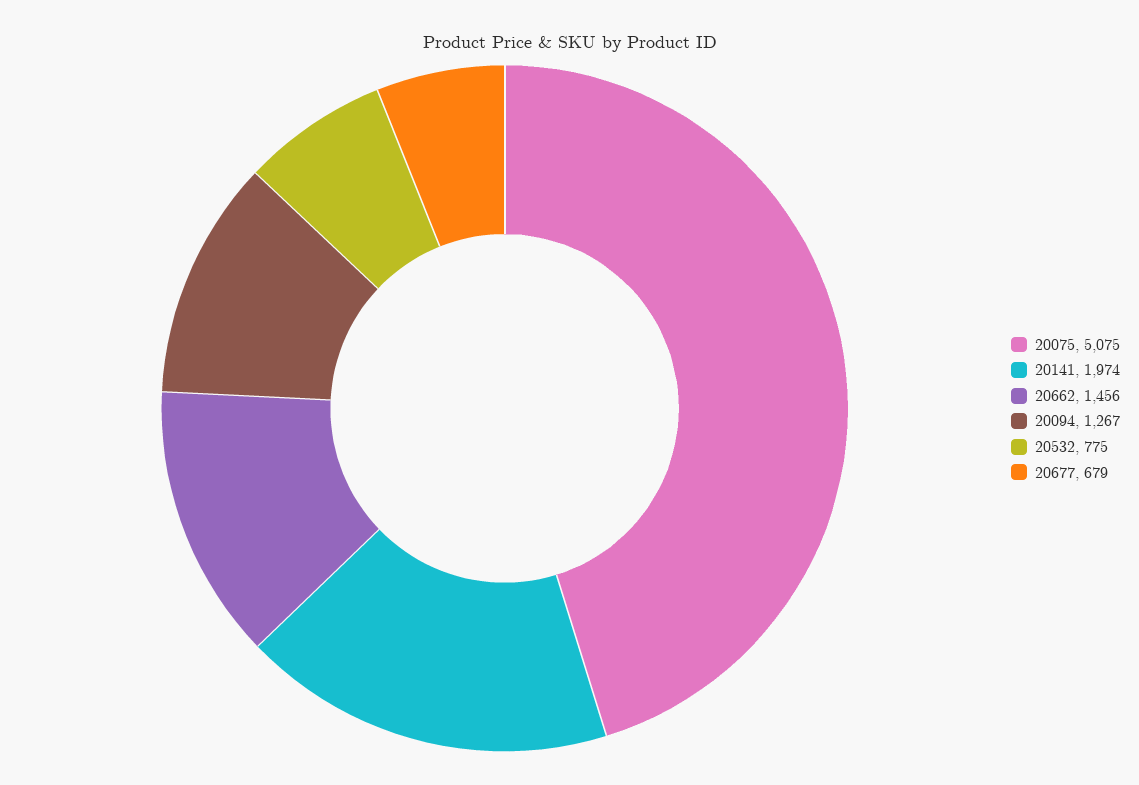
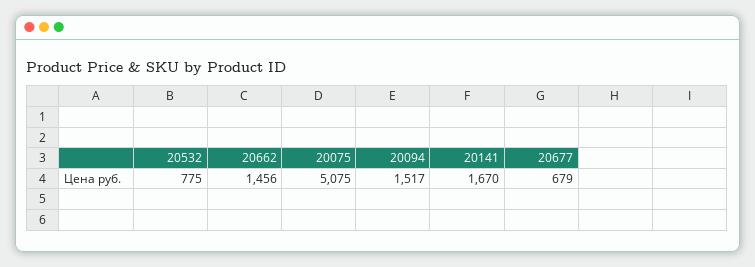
20141: 1974 -> 1670
20094: 1267 -> 1517

